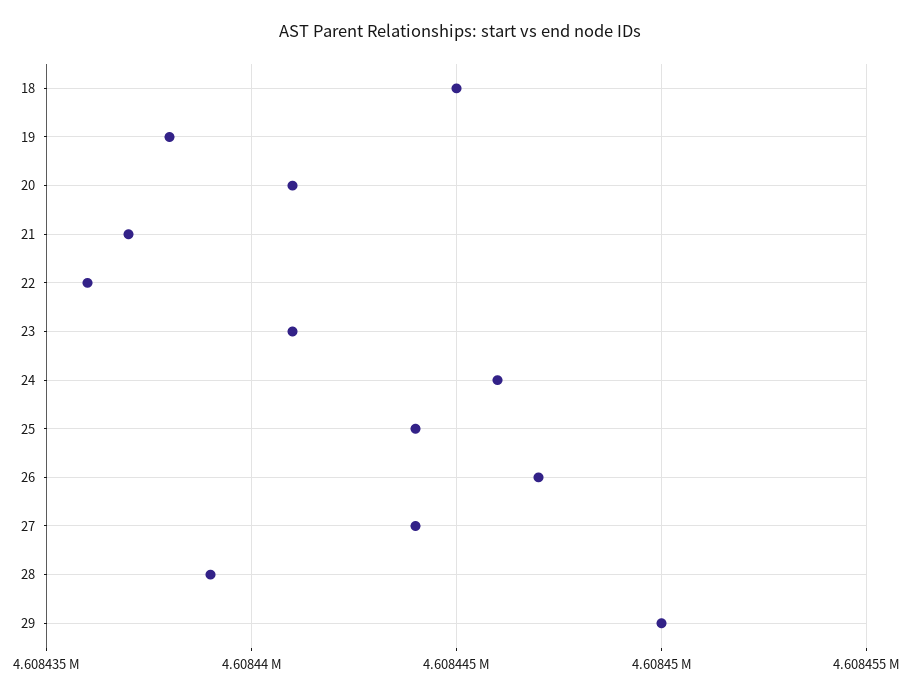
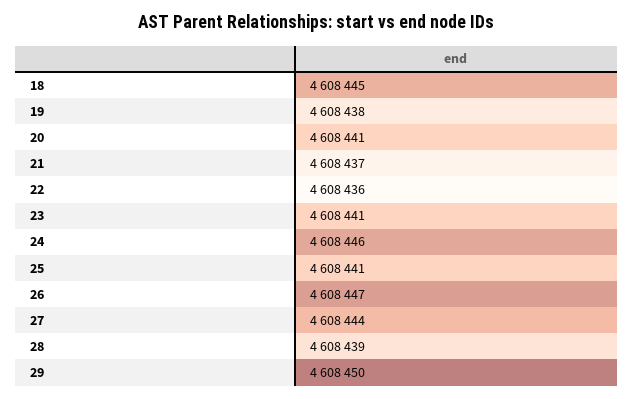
25: 4608444 -> 4608441

